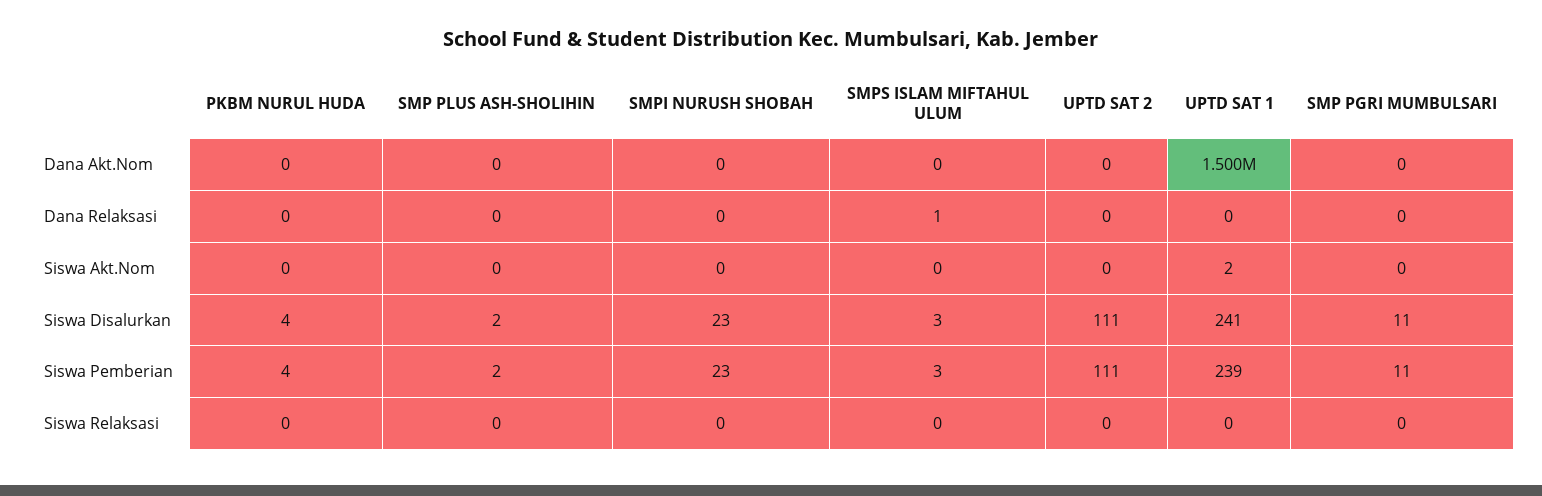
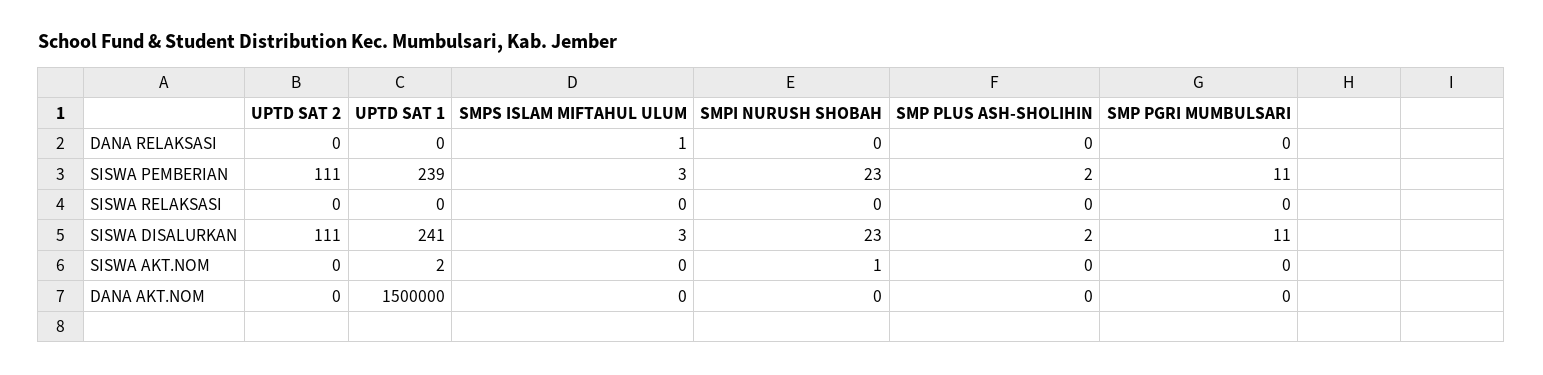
PKBM NURUL HUDA, Dana Akt.Nom: 0 -> none
PKBM NURUL HUDA, Dana Relaksasi: 0 -> none
PKBM NURUL HUDA, Siswa Akt.Nom: 0 -> none
SMPI NURUSH SHOBAH, Siswa Akt.Nom: 0 -> 1
PKBM NURUL HUDA, Siswa Disalurkan: 4 -> none
PKBM NURUL HUDA, Siswa Pemberian: 4 -> none
PKBM NURUL HUDA, Siswa Relaksasi: 0 -> none

